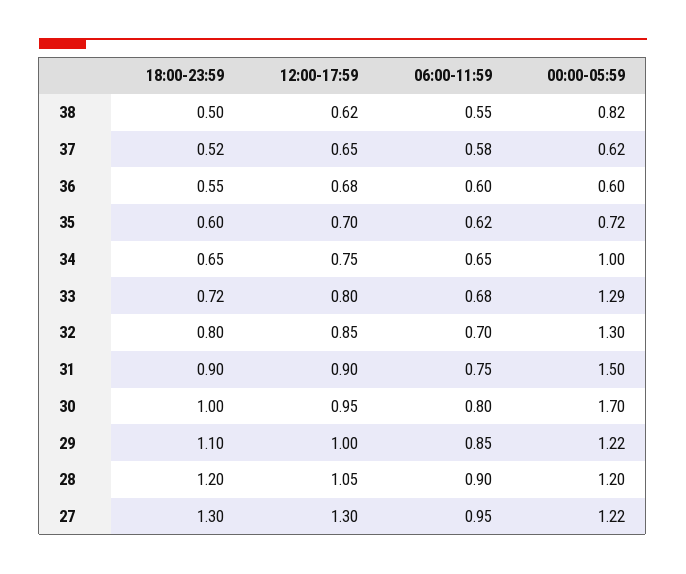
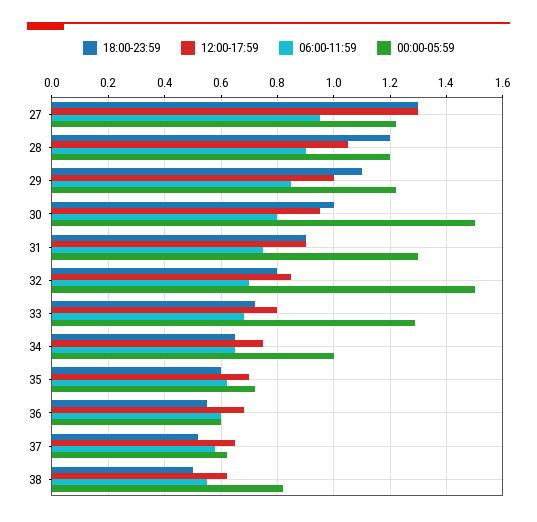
00:00-05:59, 32: 1.3 -> 1.5
00:00-05:59, 31: 1.5 -> 1.3
00:00-05:59, 30: 1.7 -> 1.5

